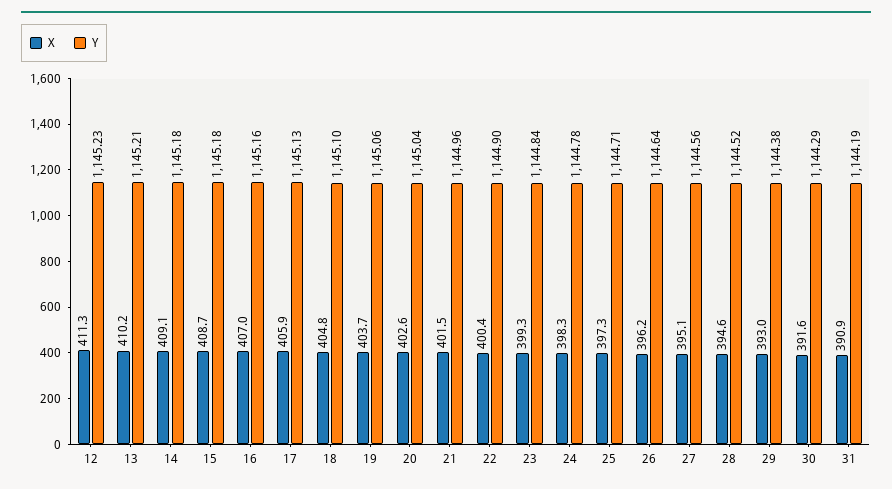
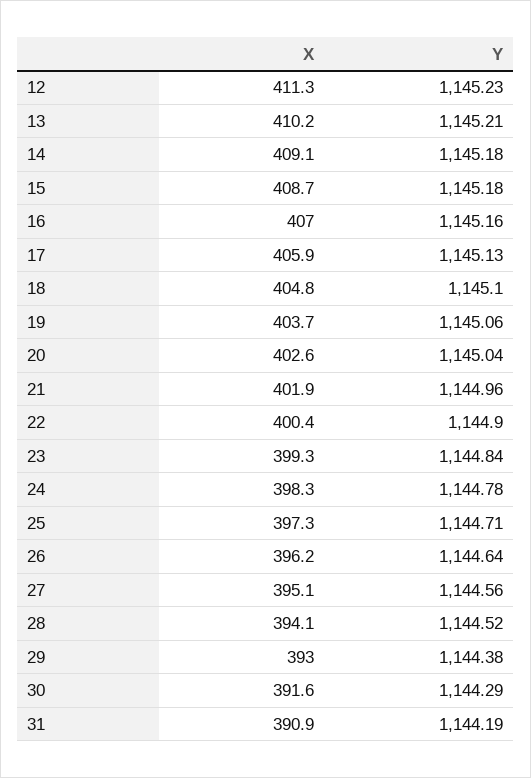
X, 21: 401.5 -> 401.9
X, 28: 394.6 -> 394.1

